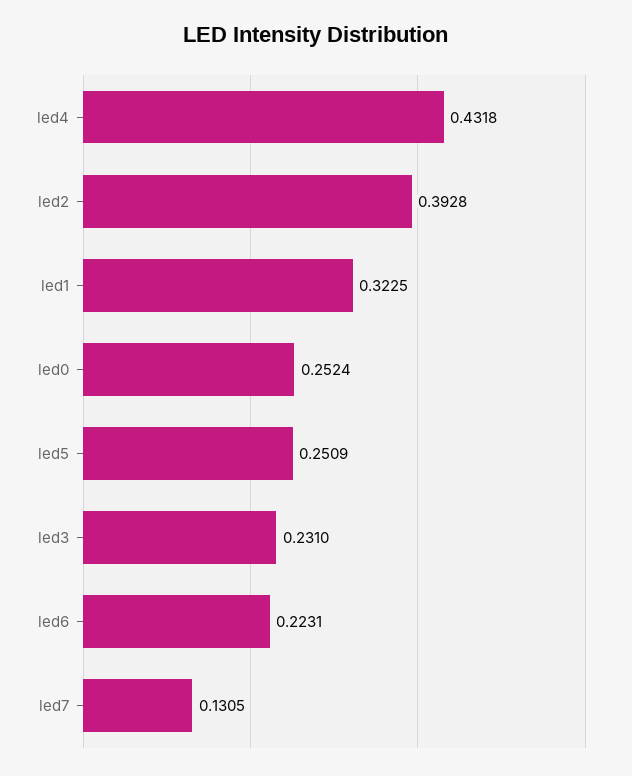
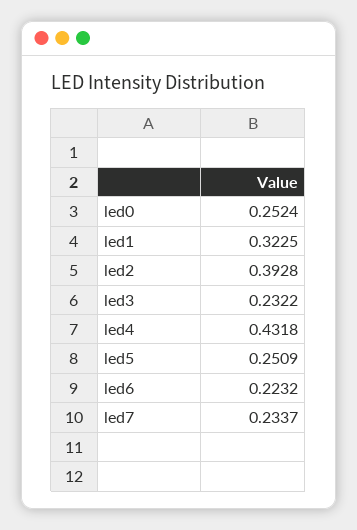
led3: 0.231 -> 0.2322
led6: 0.2231 -> 0.2232
led7: 0.1305 -> 0.2337

